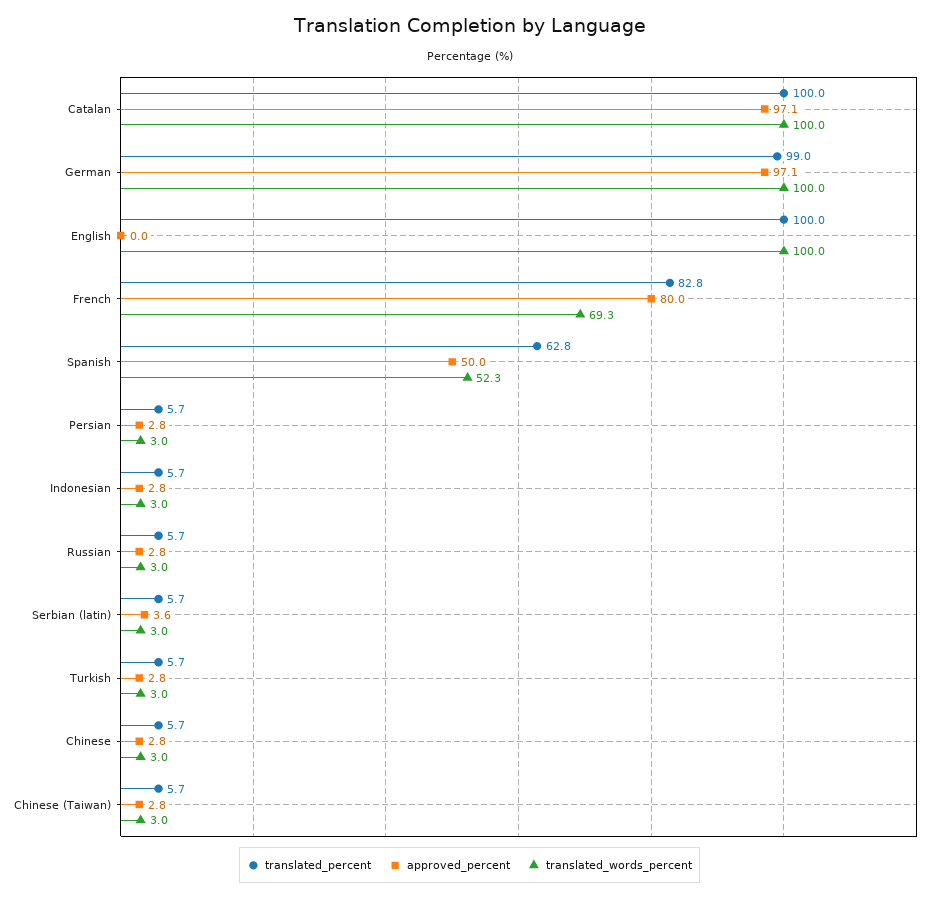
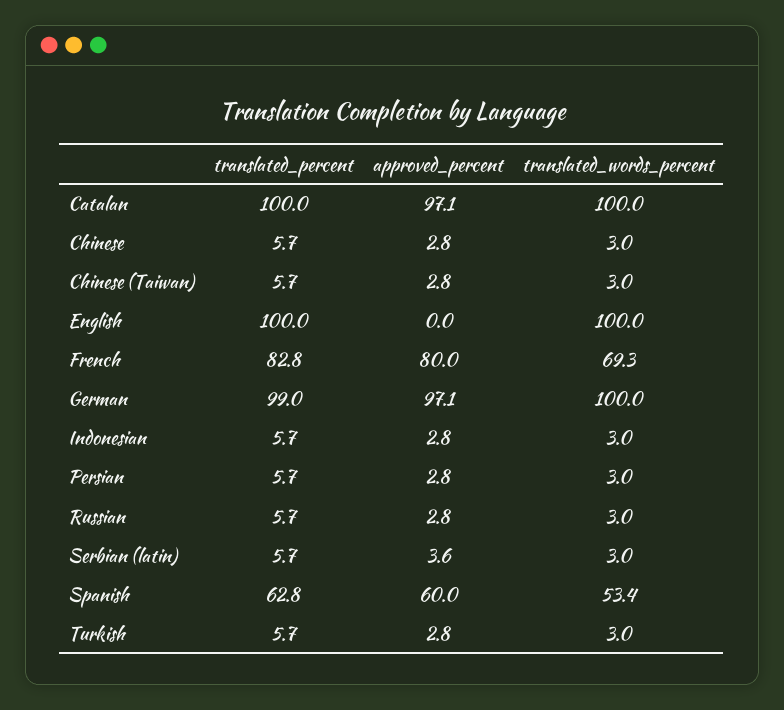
approved_percent, Spanish: 50 -> 60
translated_words_percent, Spanish: 52.3 -> 53.4

